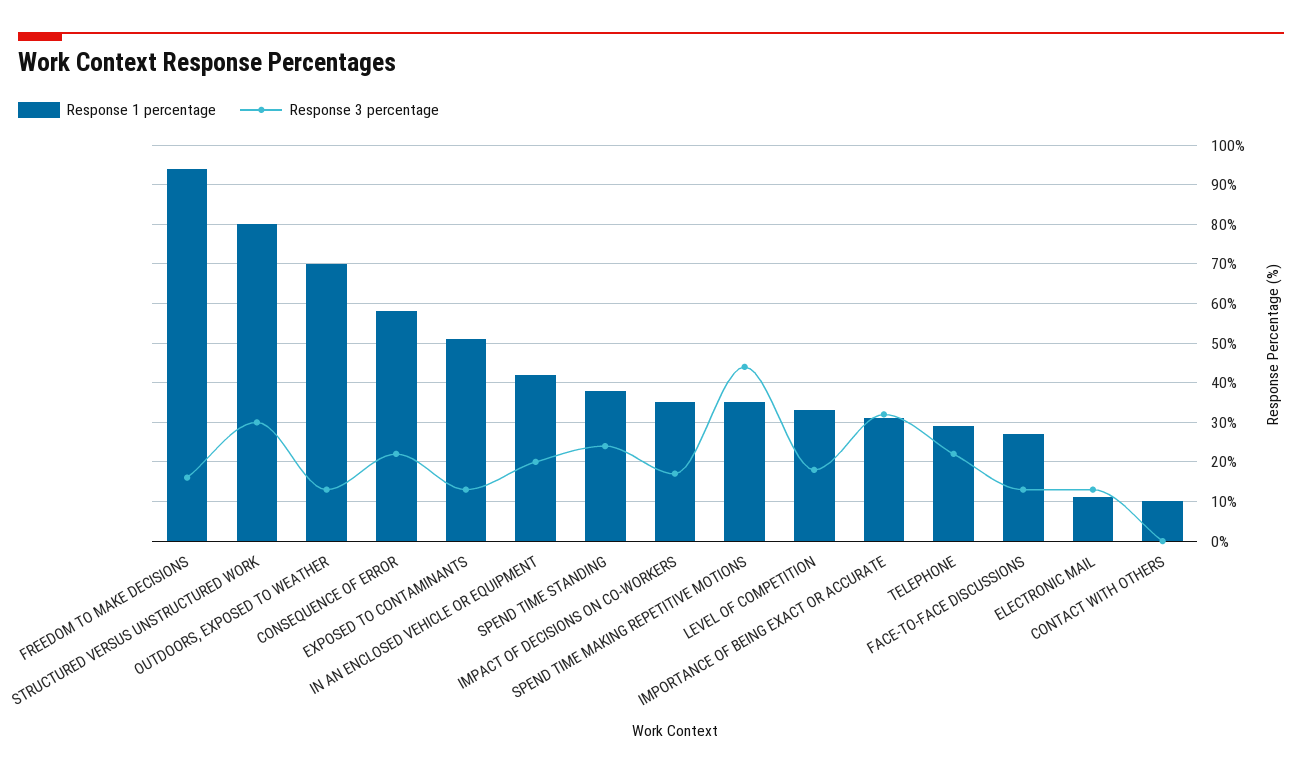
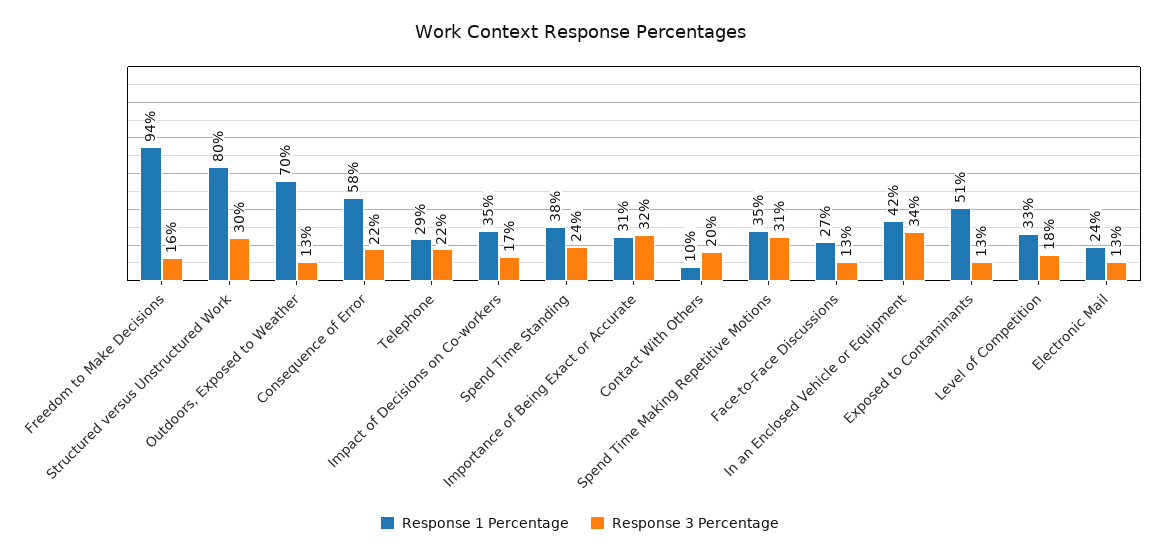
Response 3 percentage, IN AN ENCLOSED VEHICLE OR EQUIPMENT: 20 -> 34
Response 3 percentage, SPEND TIME MAKING REPETITIVE MOTIONS: 45 -> 31
Response 1 percentage, ELECTRONIC MAIL: 10 -> 24
Response 3 percentage, CONTACT WITH OTHERS: 0 -> 20

